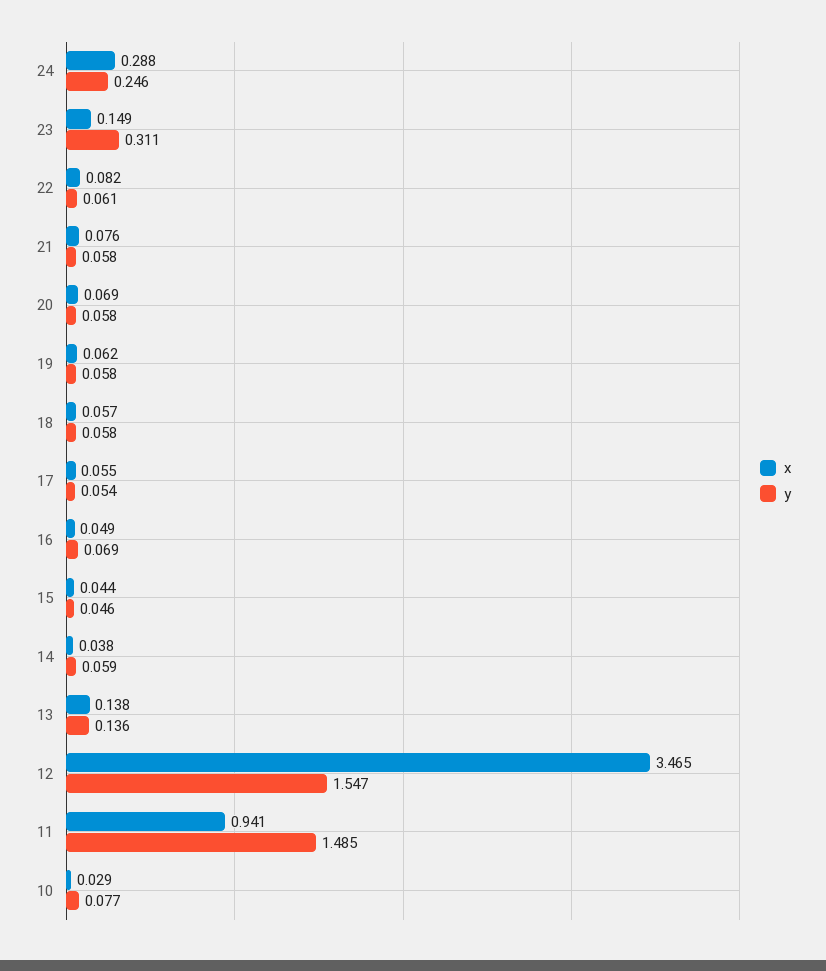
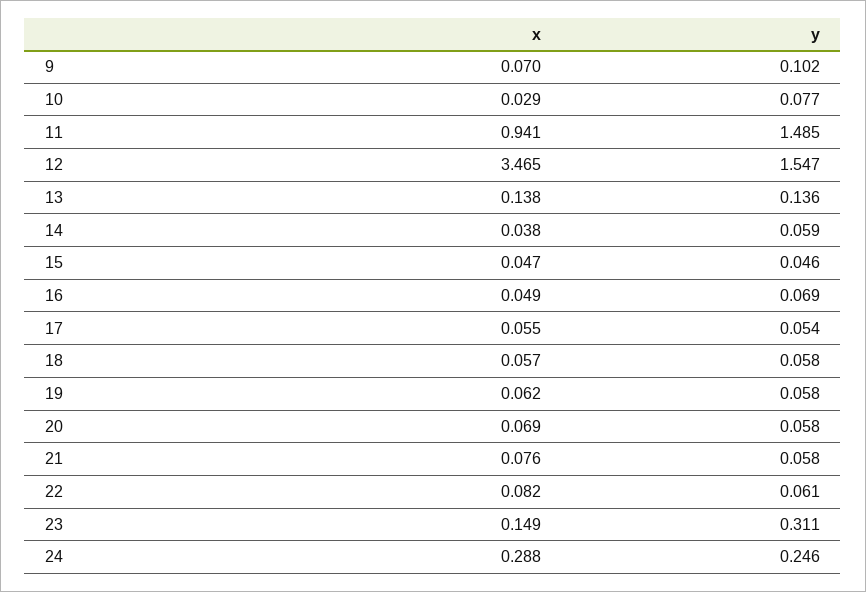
x, 15: 0.044 -> 0.047
x, 9: none -> 0.07
y, 9: none -> 0.102

